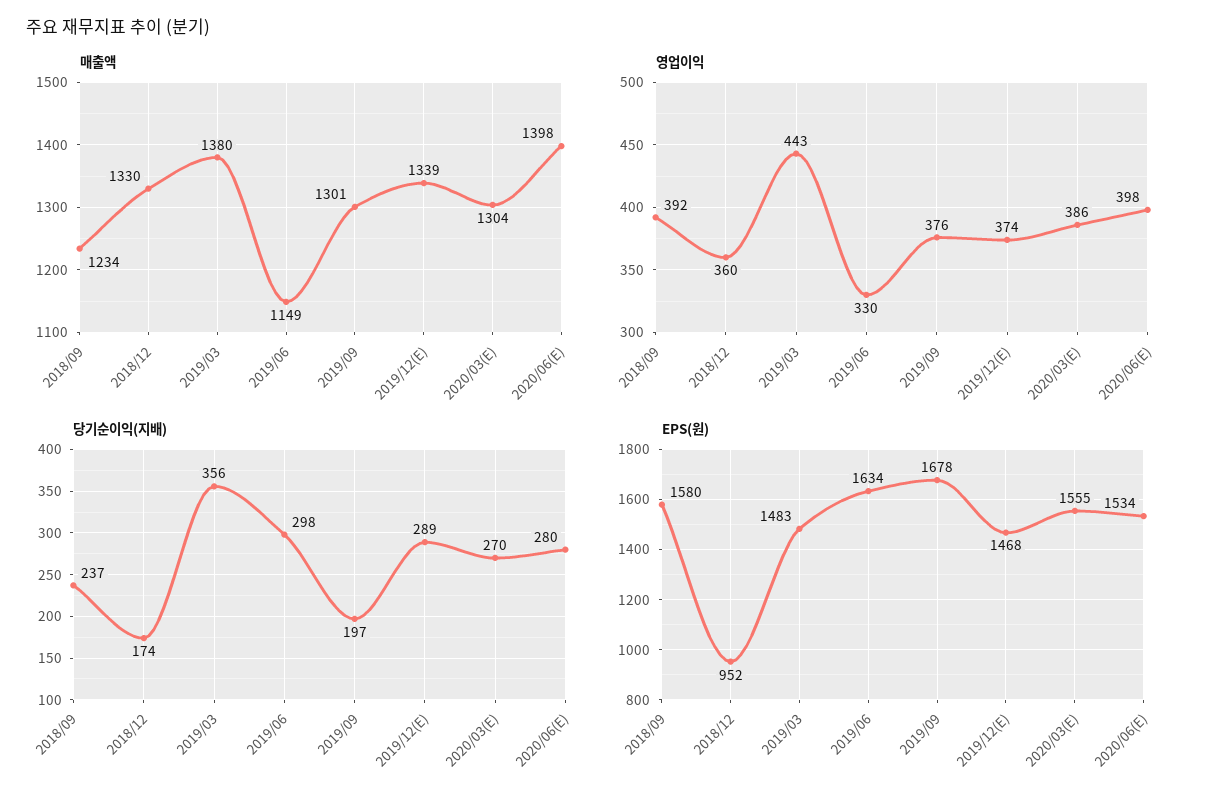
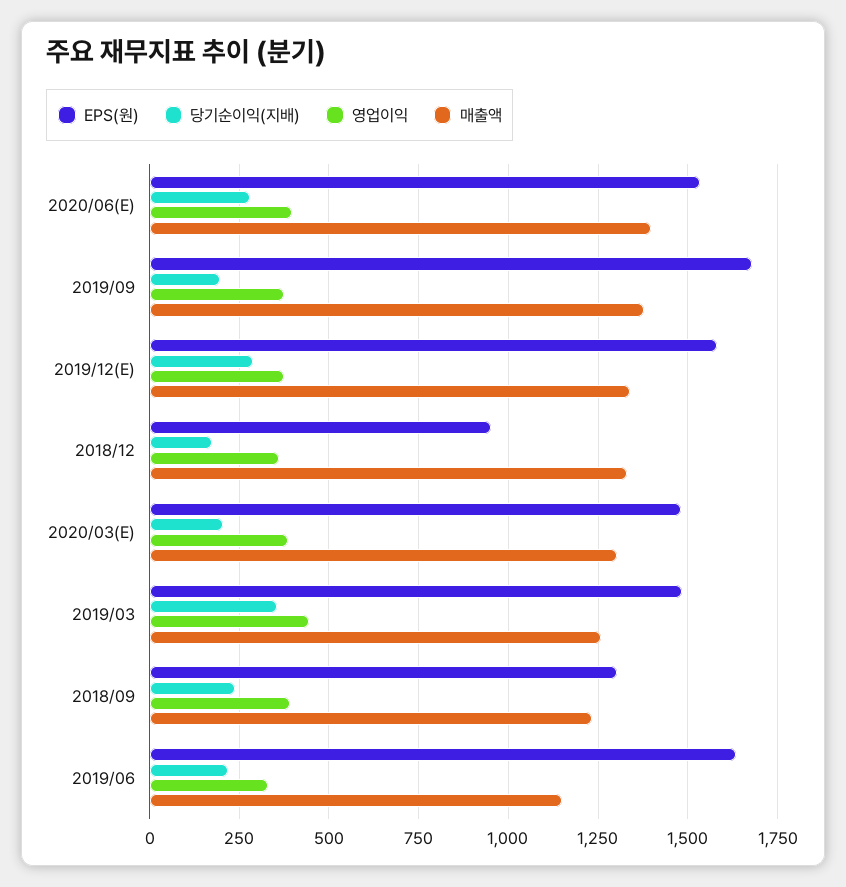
매출액, 2019/03: 1380 -> 1250
매출액, 2019/09: 1301 -> 1375
당기순이익(지배), 2019/06: 298 -> 225
당기순이익(지배), 2020/03(E): 270 -> 200
EPS(원), 2018/09: 1580 -> 1300
EPS(원), 2019/12(E): 1468 -> 1575
EPS(원), 2020/03(E): 1555 -> 1475

